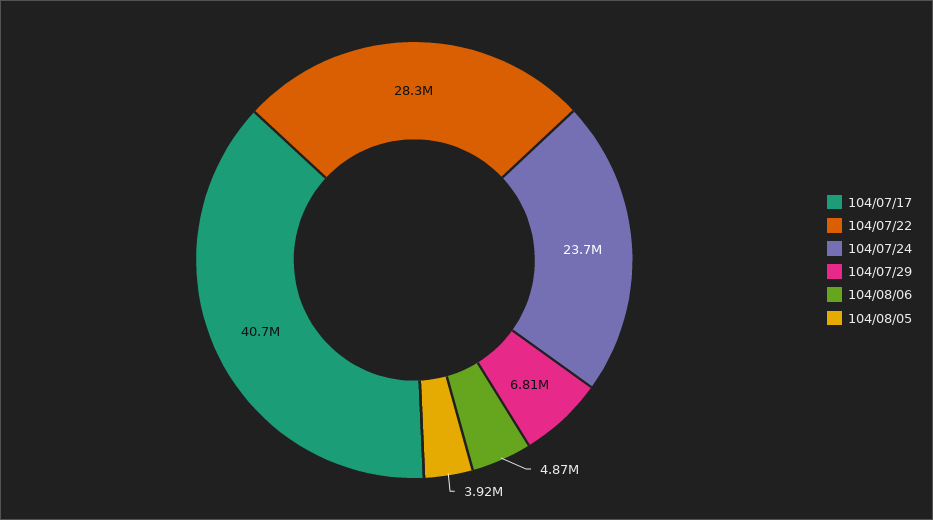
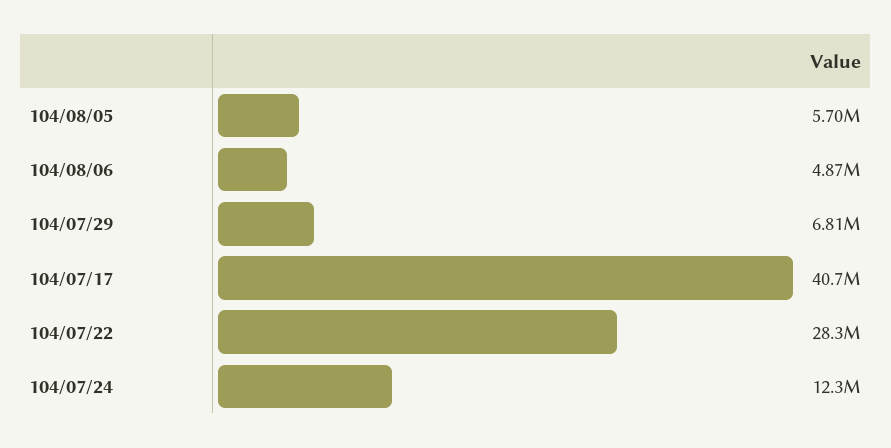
104/07/24: 23700000 -> 12300000
104/08/05: 3920000 -> 5700000

